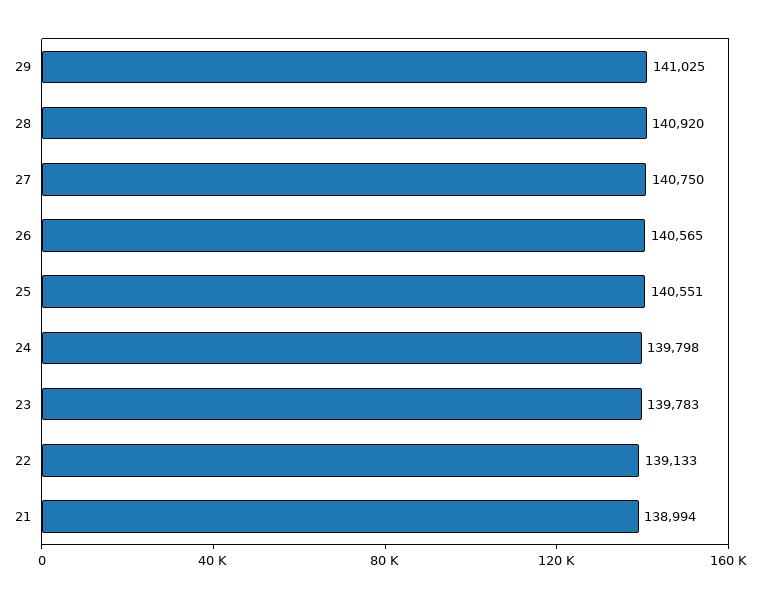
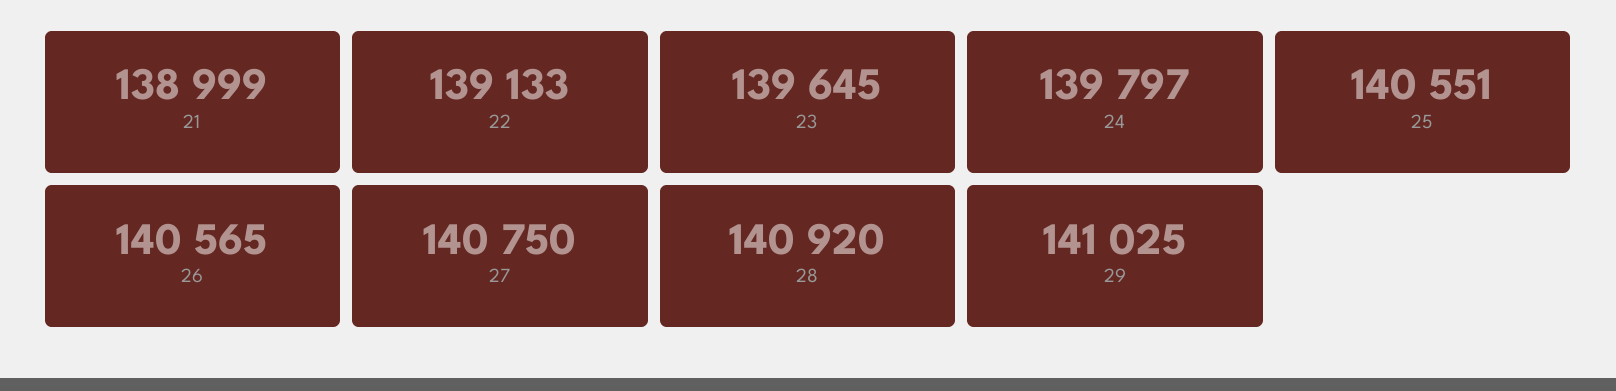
24: 139798 -> 139797
23: 139783 -> 139645
21: 138994 -> 138999

